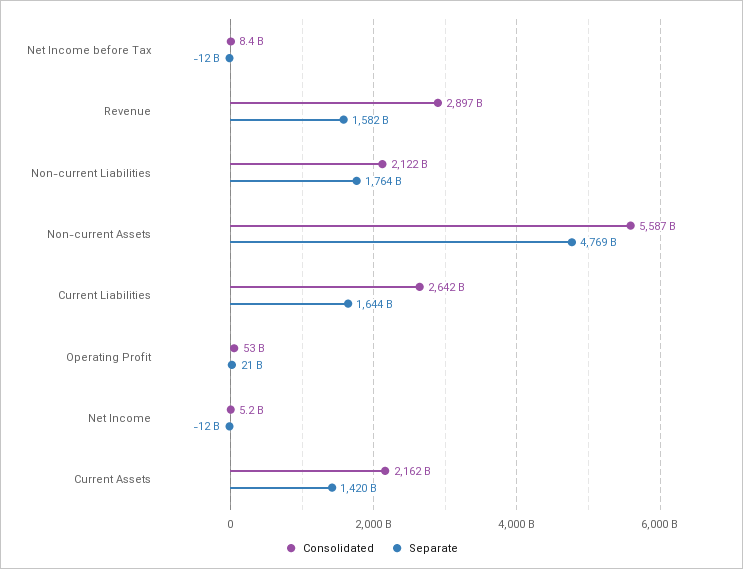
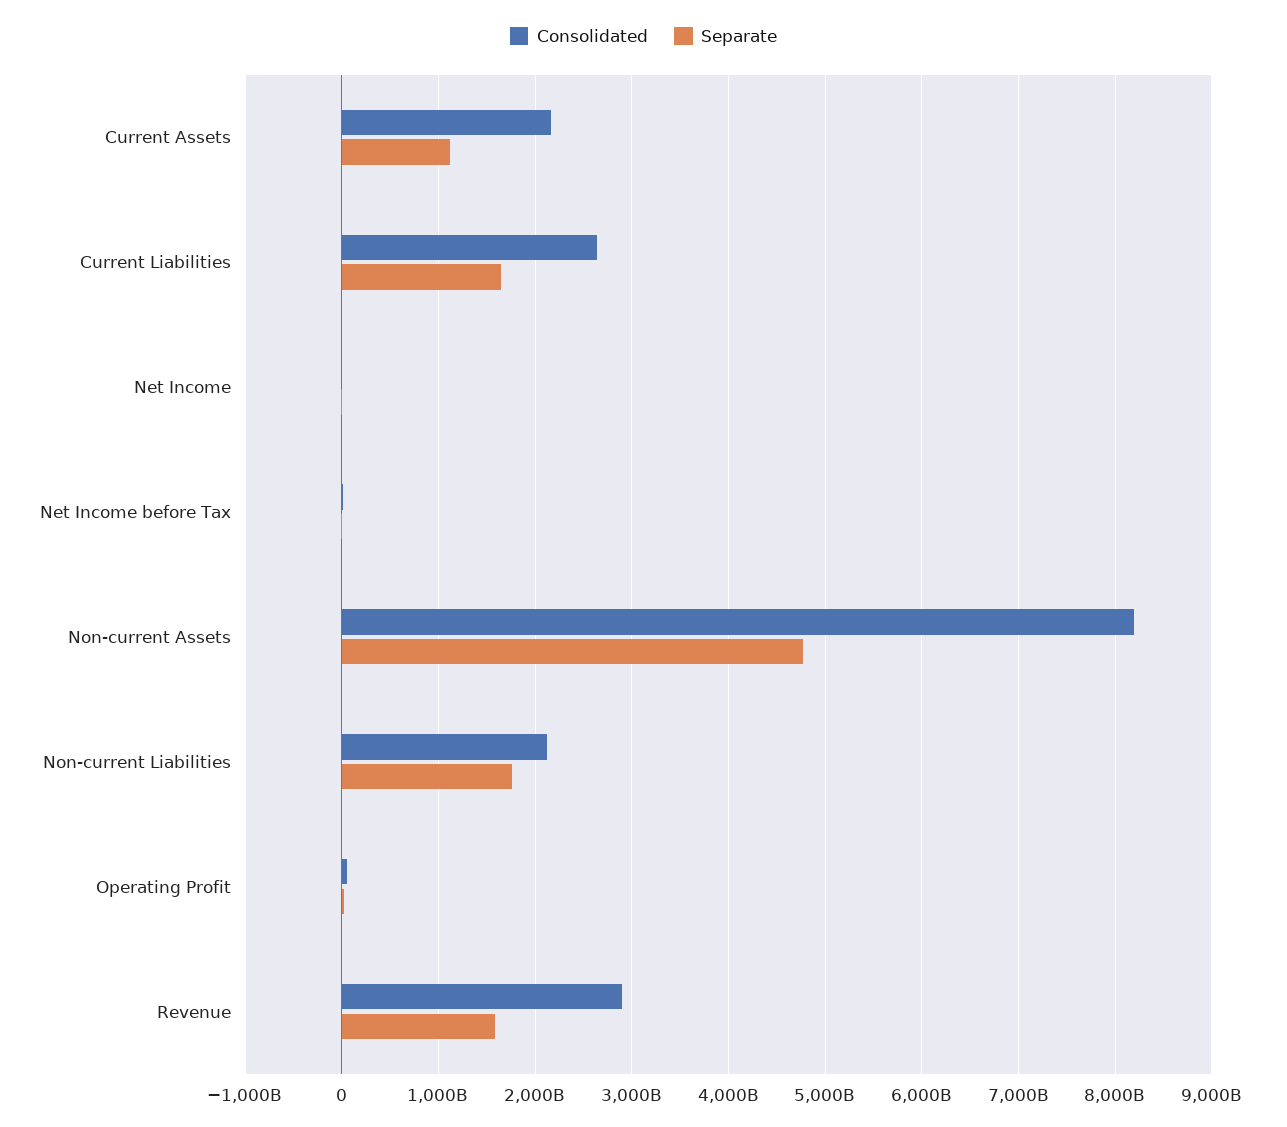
Consolidated, Non-current Assets: 5587000000000 -> 8200000000000
Separate, Current Assets: 1420000000000 -> 1100000000000

